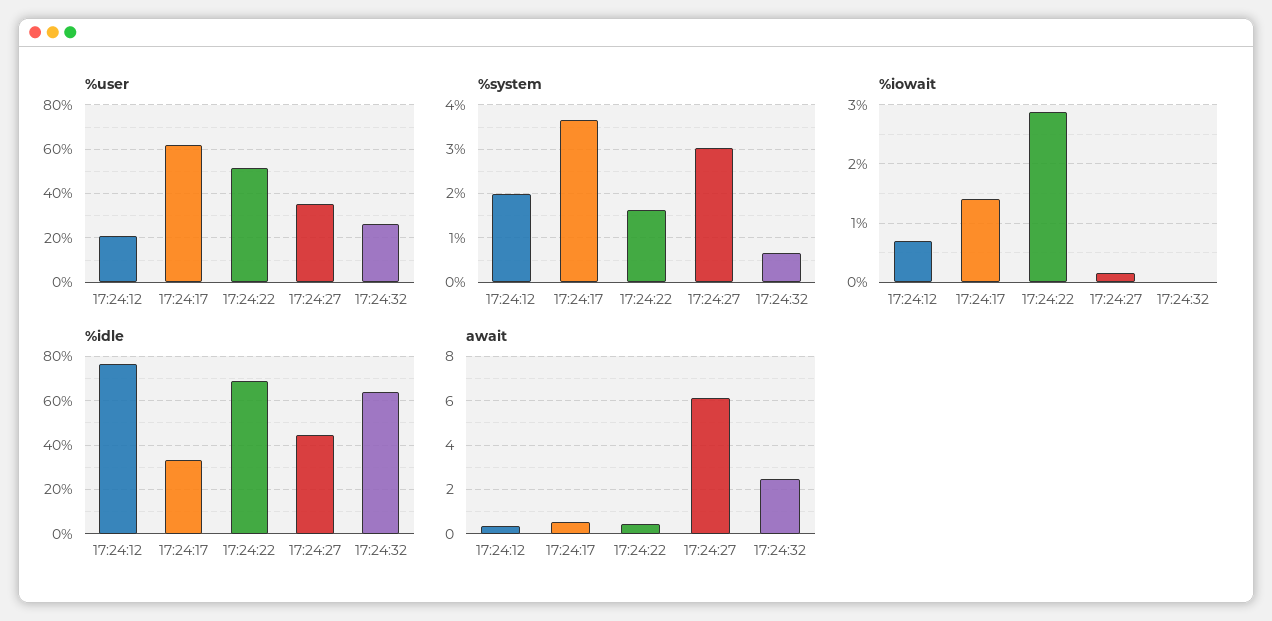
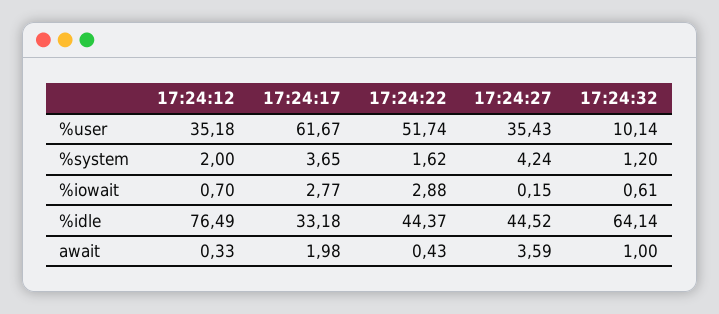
%user, 17:24:12: 20 -> 35.18
%user, 17:24:32: 25 -> 10.14
%system, 17:24:27: 3 -> 4.24
%system, 17:24:32: 0.6 -> 1.2
%iowait, 17:24:17: 1.4 -> 2.77
%iowait, 17:24:32: 0 -> 0.61
%idle, 17:24:22: 70 -> 44.37
await, 17:24:17: 0.5 -> 1.98
await, 17:24:27: 6 -> 3.59
await, 17:24:32: 2.5 -> 1

